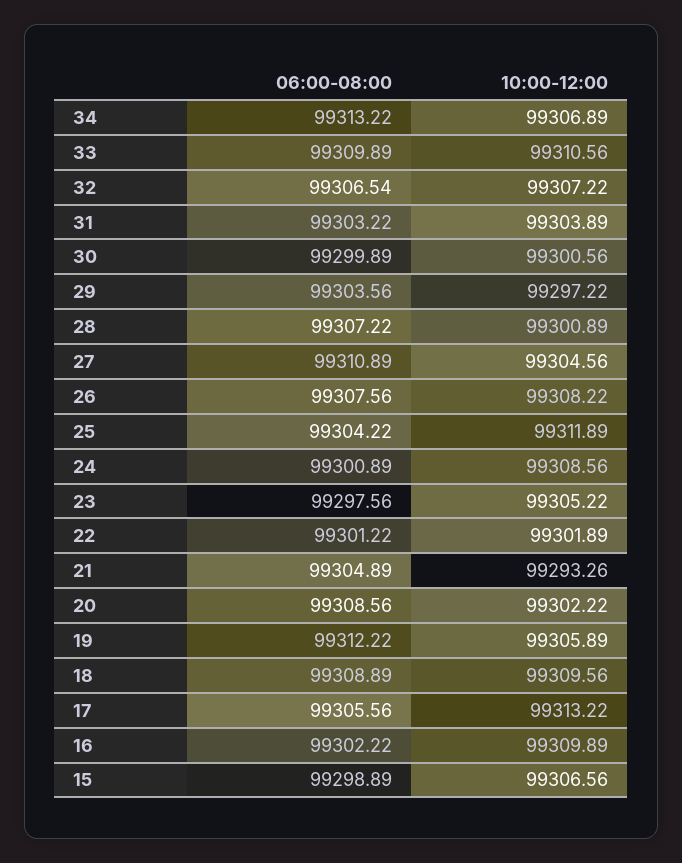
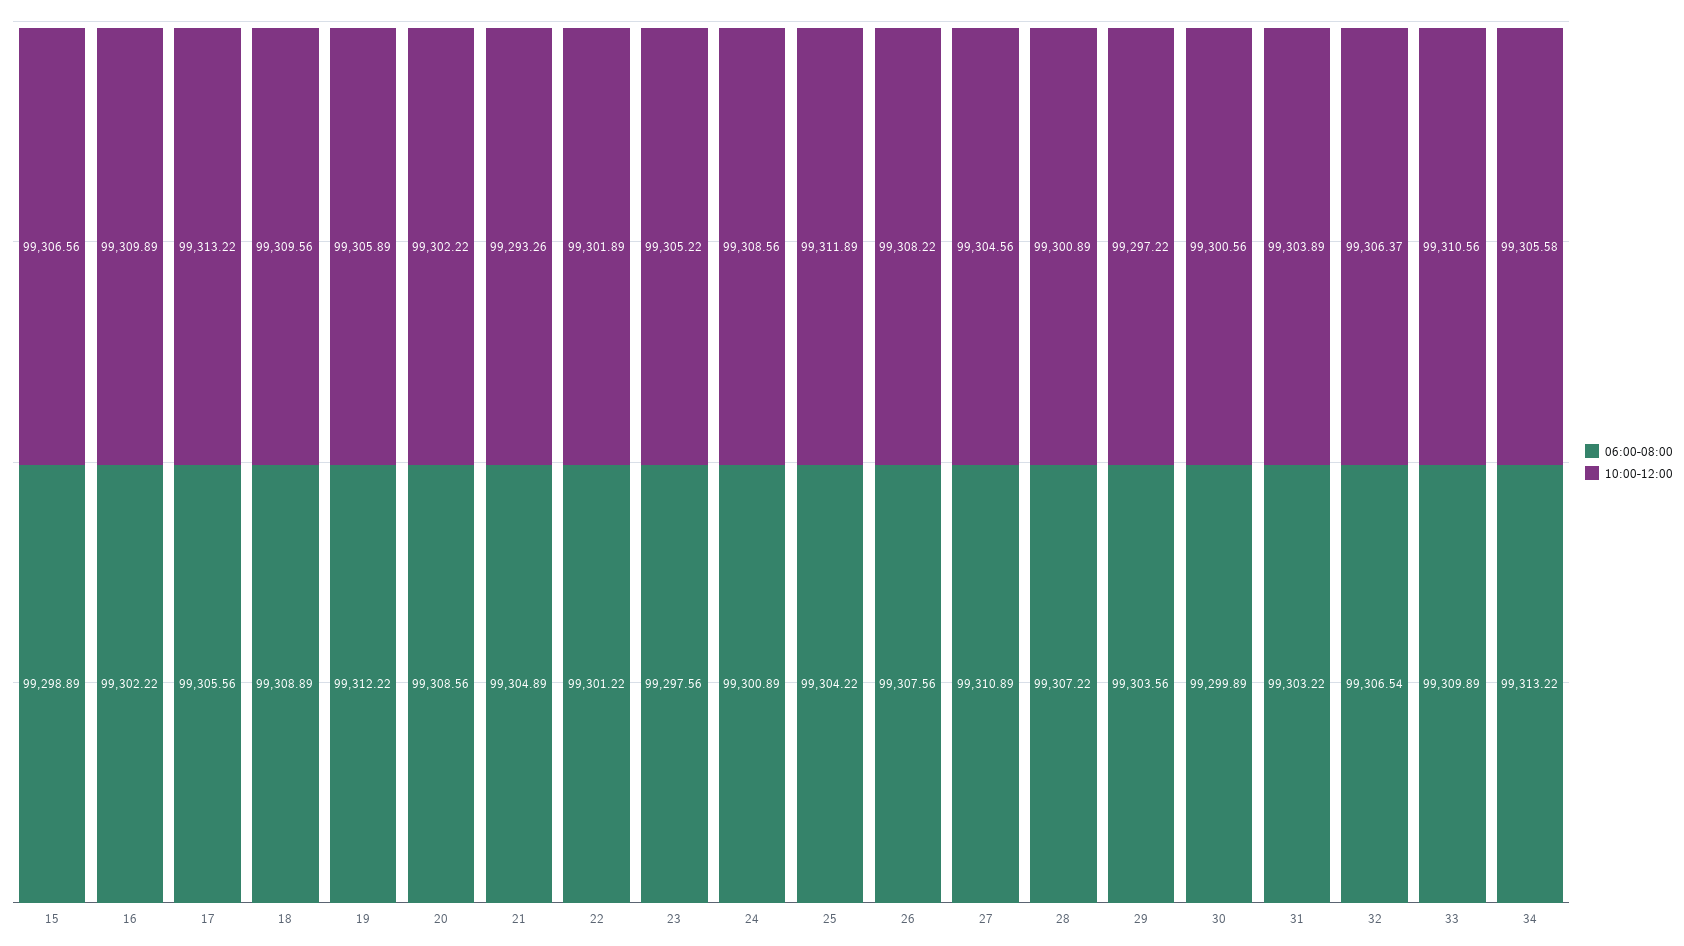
10:00-12:00, 34: 99306.89 -> 99305.58
10:00-12:00, 32: 99307.22 -> 99306.37

